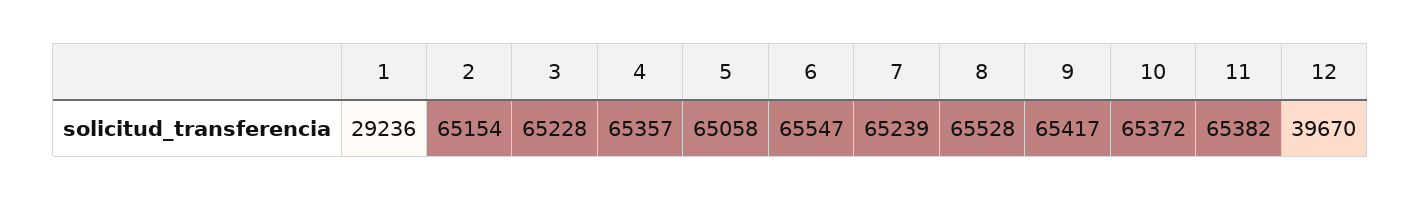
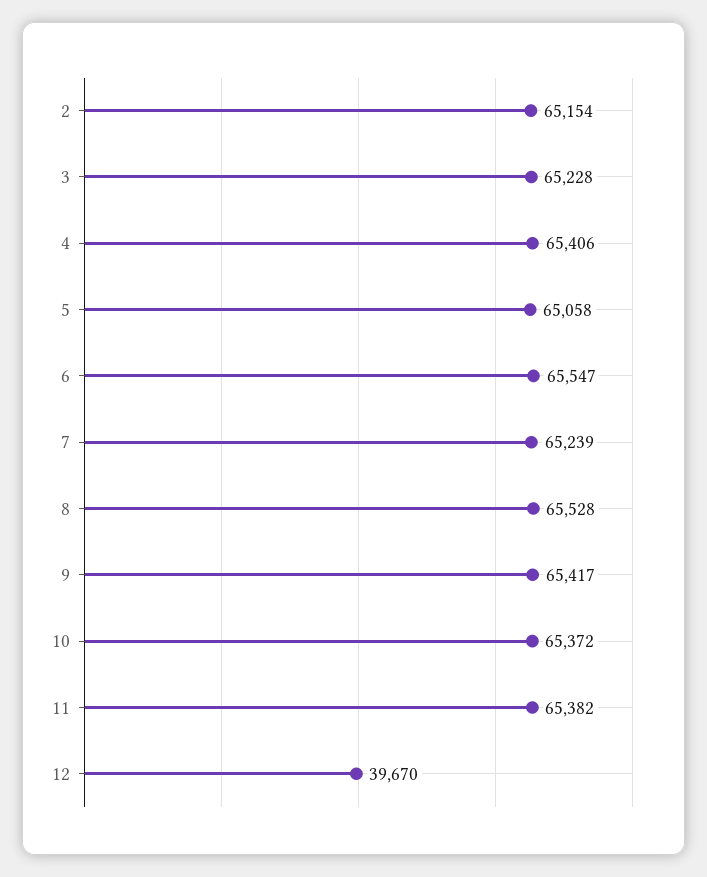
1: 29236 -> none
4: 65357 -> 65406

